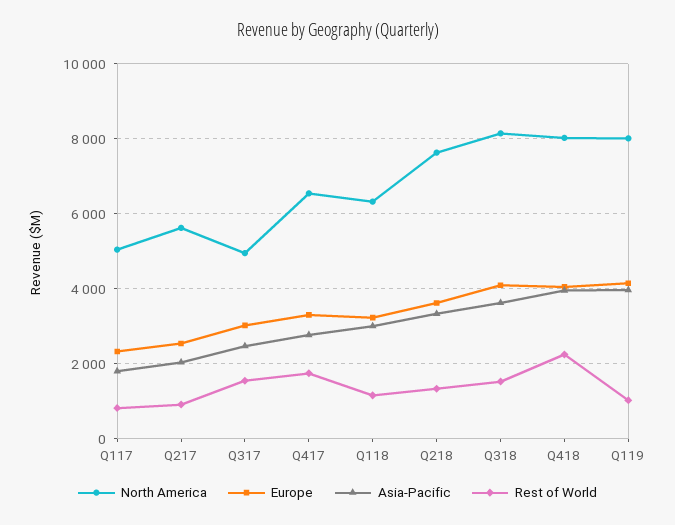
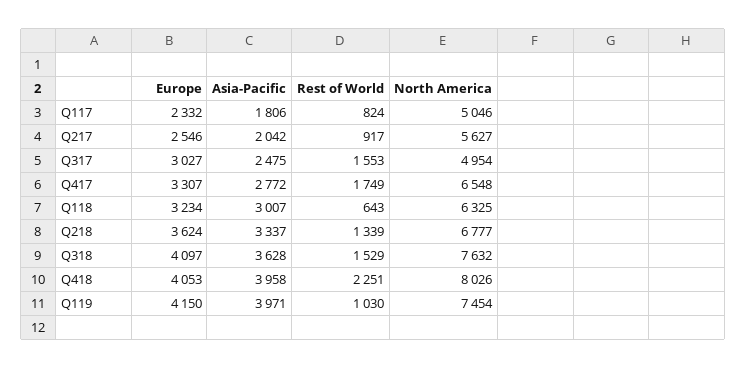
Rest of World, Q118: 1200 -> 643
North America, Q218: 7600 -> 6777
North America, Q318: 8200 -> 7632
North America, Q119: 8000 -> 7454

